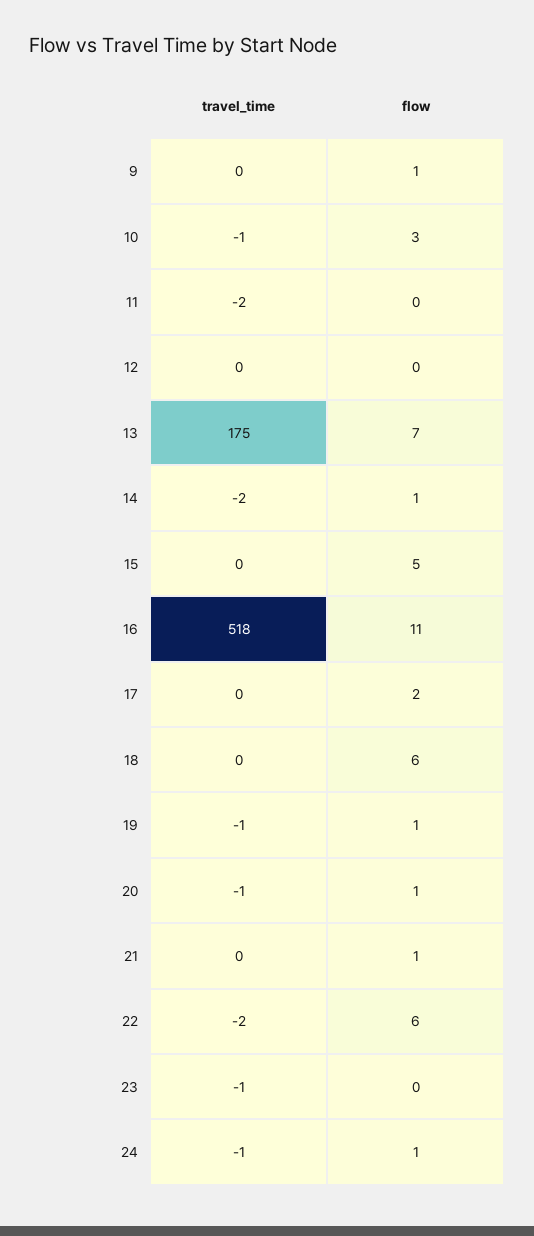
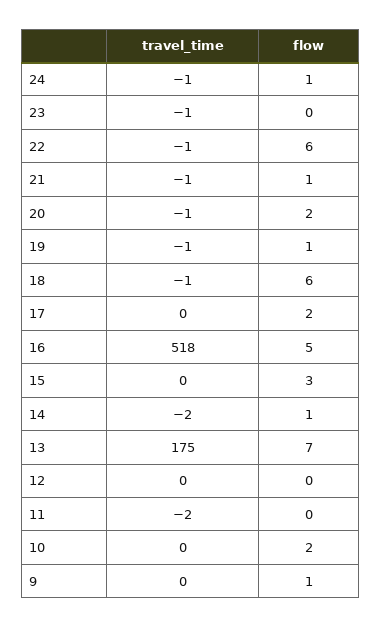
travel_time, 10: -1 -> 0
flow, 10: 3 -> 2
flow, 15: 5 -> 3
flow, 16: 11 -> 5
travel_time, 18: 0 -> -1
flow, 20: 1 -> 2
travel_time, 21: 0 -> -1
travel_time, 22: -2 -> -1

